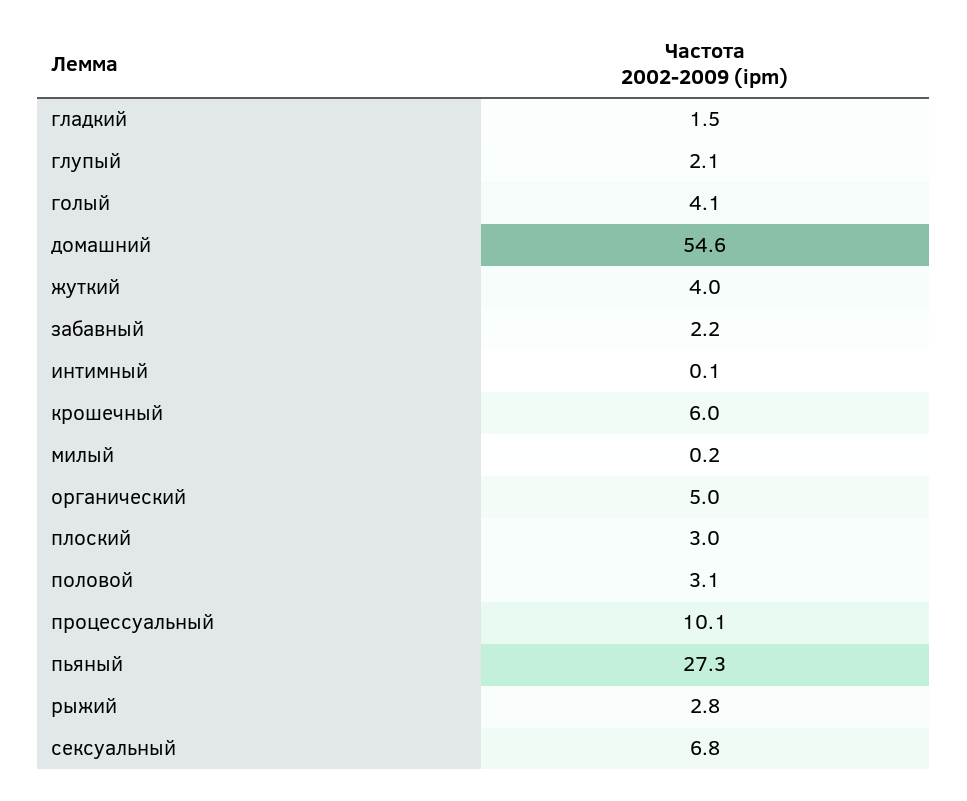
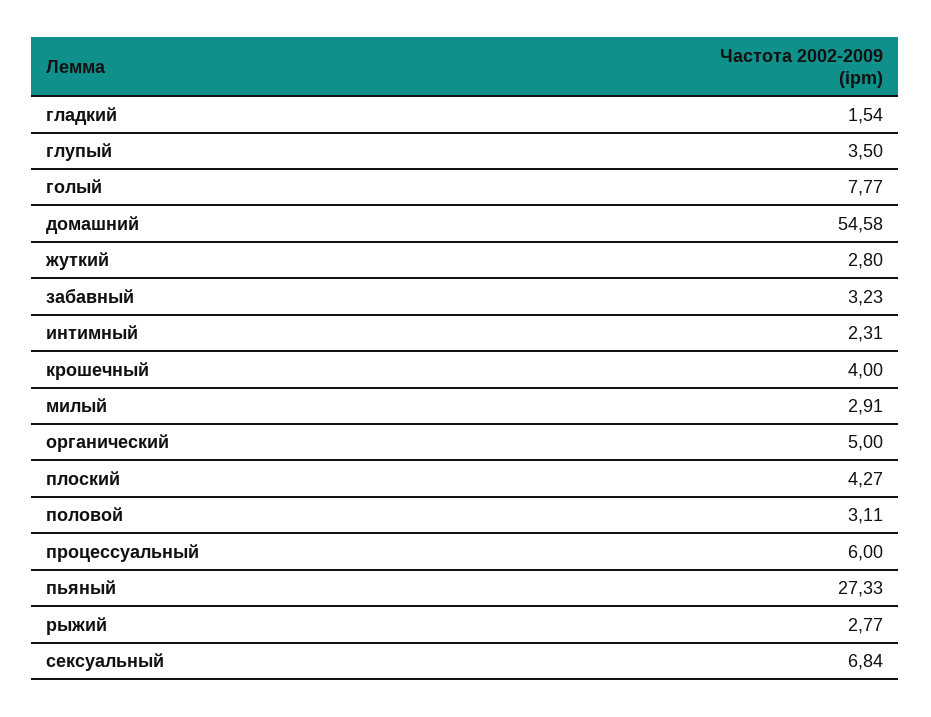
глупый: 2.1 -> 3.5
голый: 4.1 -> 7.77
жуткий: 4 -> 2.8
забавный: 2.2 -> 3.23
интимный: 0.1 -> 2.31
крошечный: 6 -> 4
милый: 0.2 -> 2.91
плоский: 3 -> 4.27
процессуальный: 10.1 -> 6

